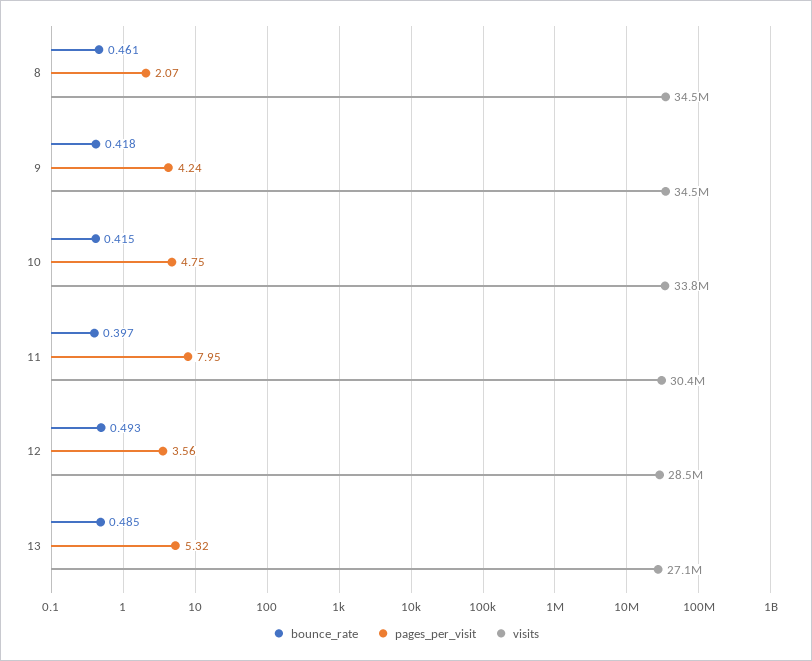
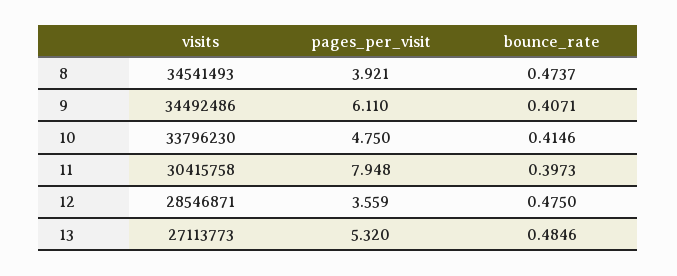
bounce_rate, 8: 0.461 -> 0.4737
pages_per_visit, 8: 2.07 -> 3.921
bounce_rate, 9: 0.418 -> 0.4071
pages_per_visit, 9: 4.24 -> 6.11
bounce_rate, 12: 0.493 -> 0.475

